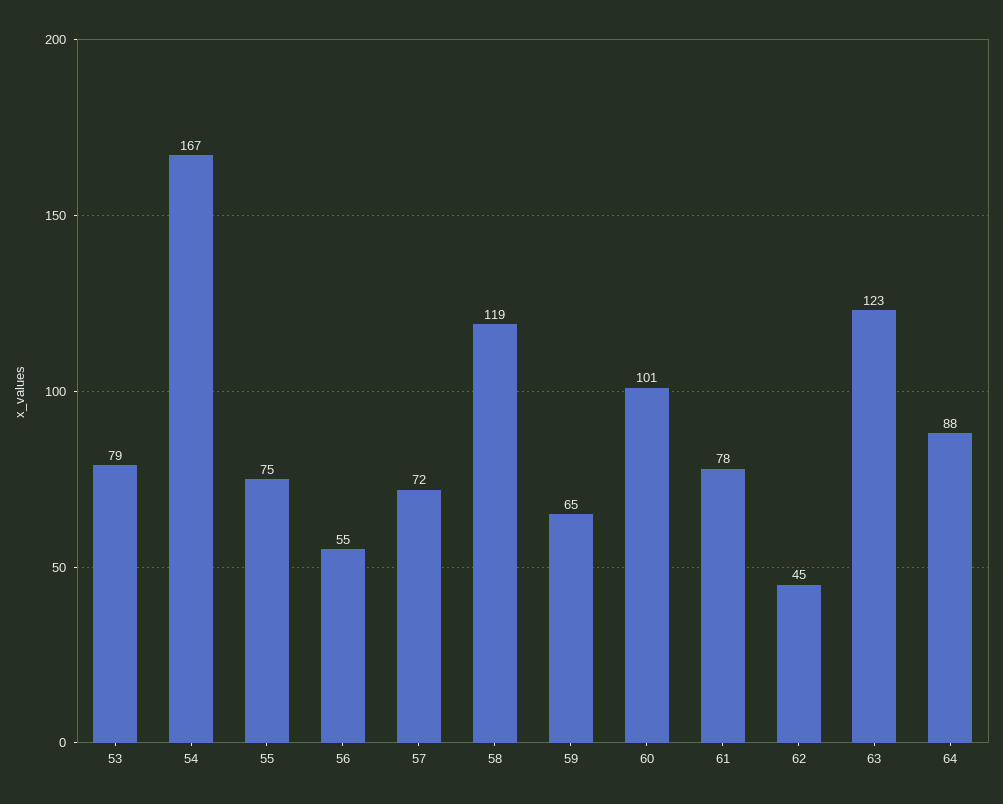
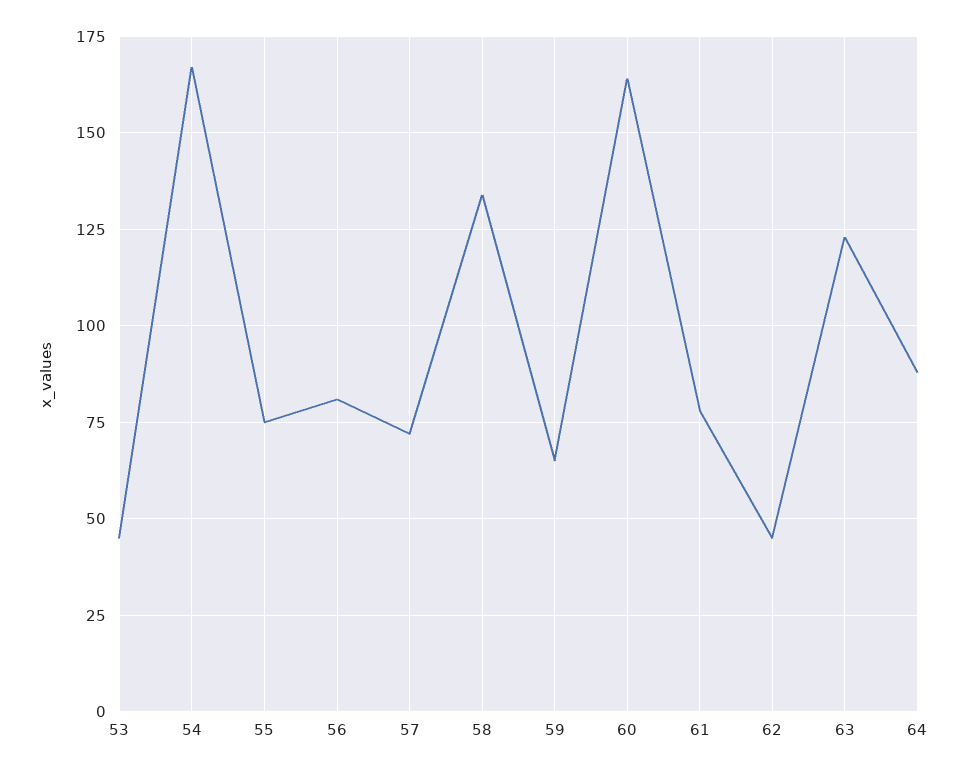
53: 79 -> 45
56: 55 -> 80
58: 119 -> 135
60: 101 -> 165

